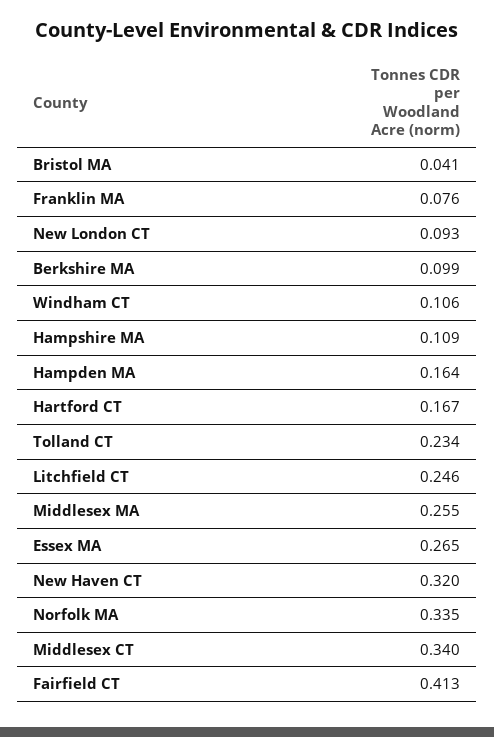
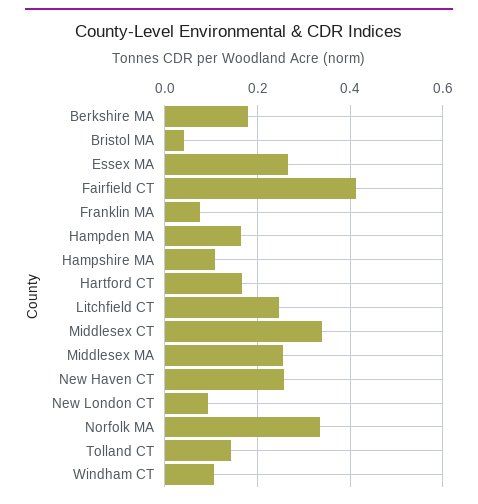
Berkshire MA: 0.099 -> 0.18
Tolland CT: 0.234 -> 0.14
New Haven CT: 0.32 -> 0.26

